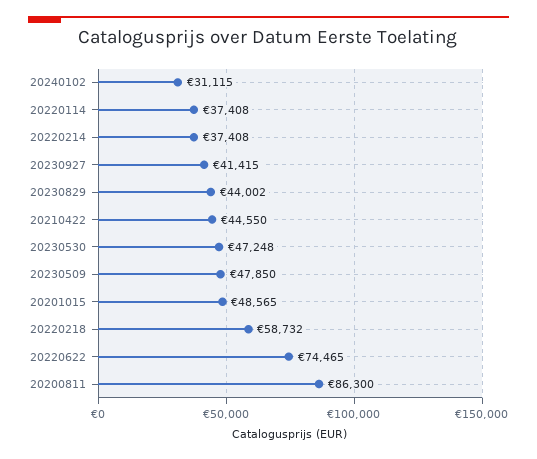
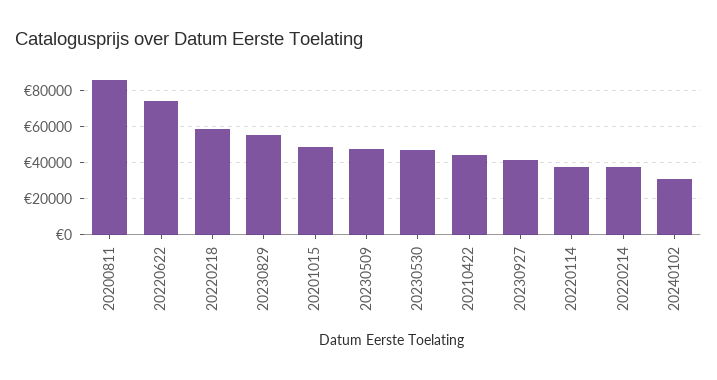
20230829: 44002 -> 55000

